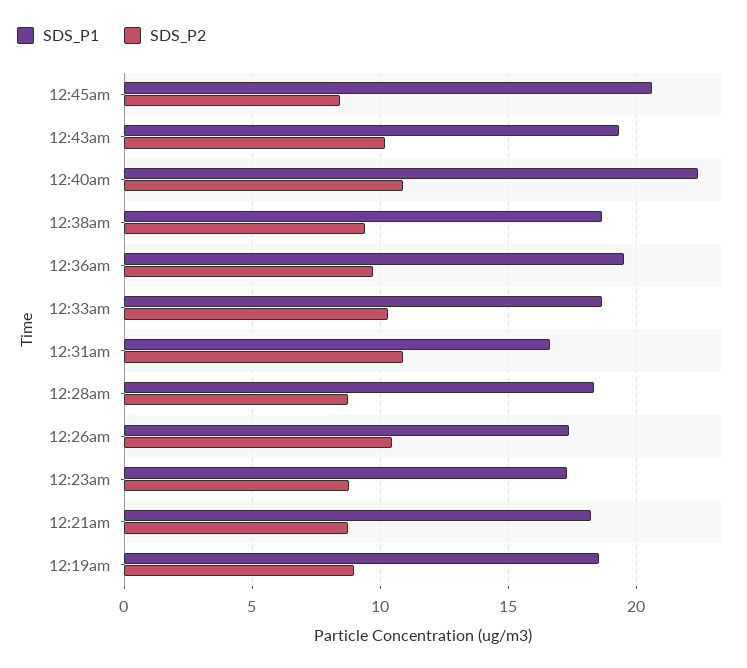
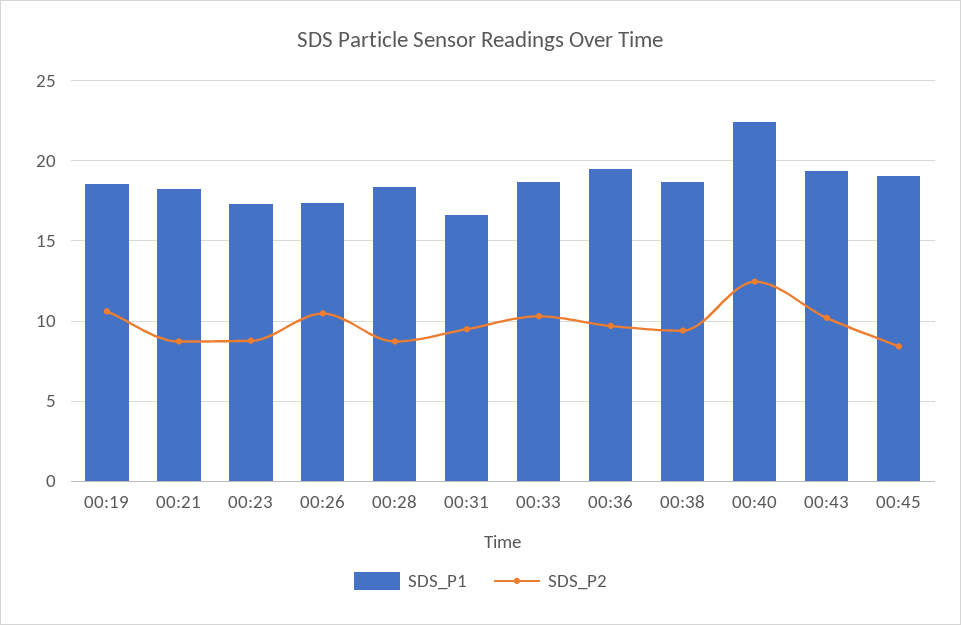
SDS_P1, 12:45am: 20.5 -> 19
SDS_P2, 12:40am: 11 -> 12.5
SDS_P2, 12:31am: 11 -> 9.5
SDS_P2, 12:19am: 9 -> 10.5

